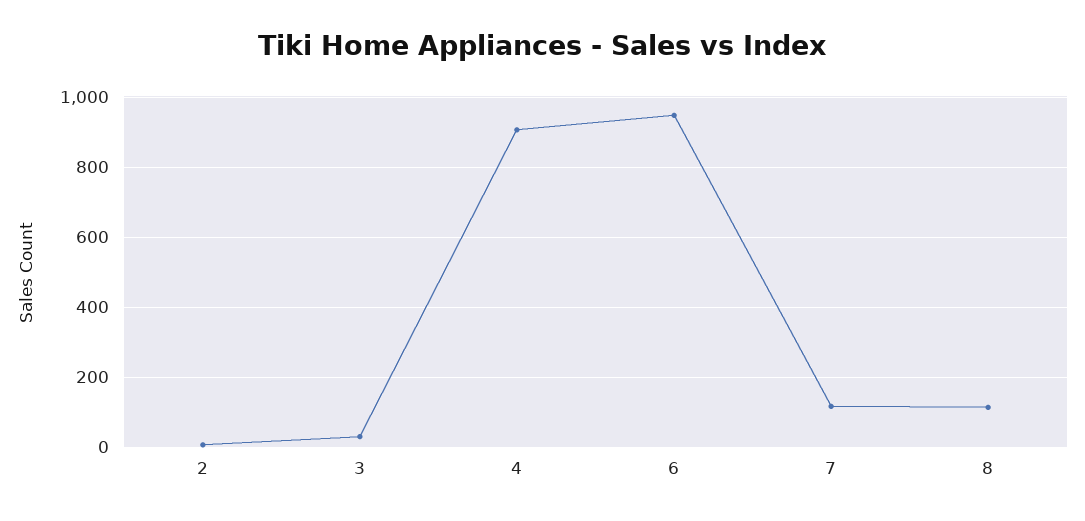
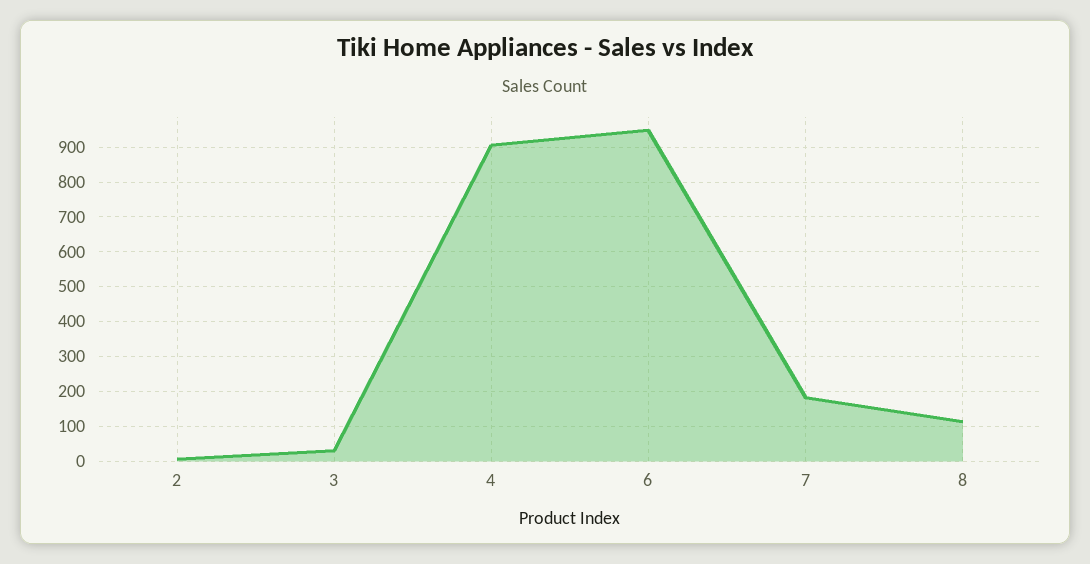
7: 120 -> 180

